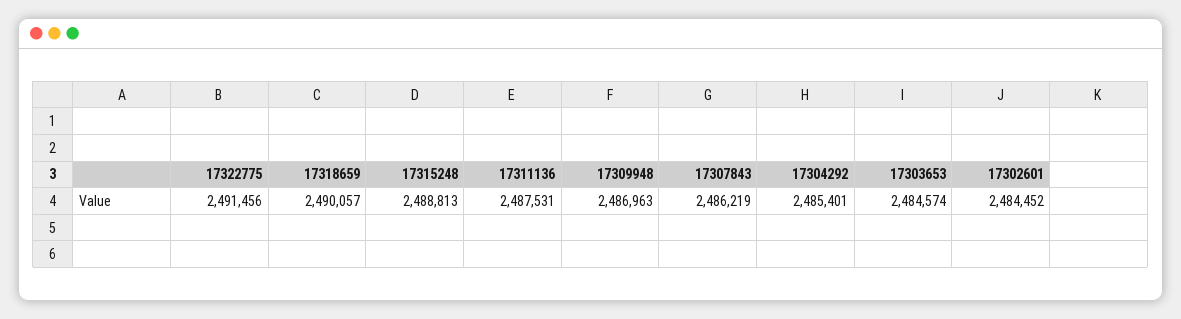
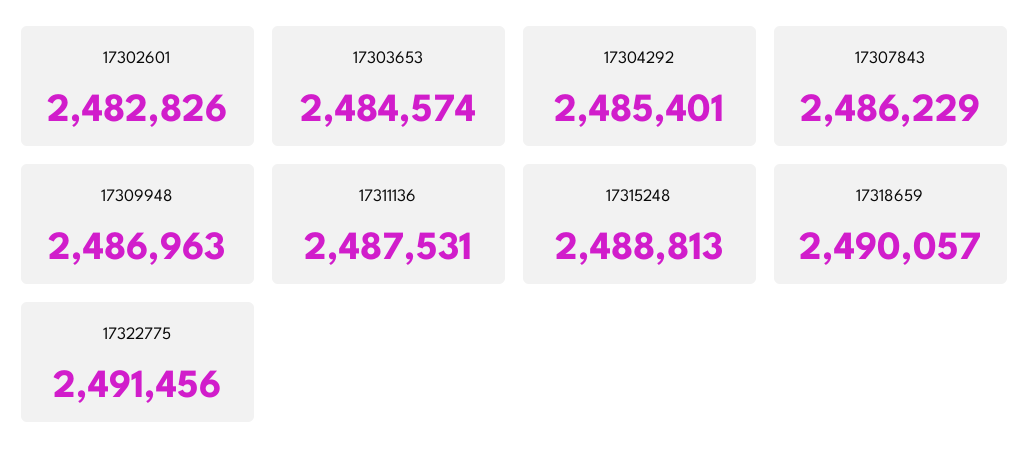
17307843: 2486219 -> 2486229
17302601: 2484452 -> 2482826

